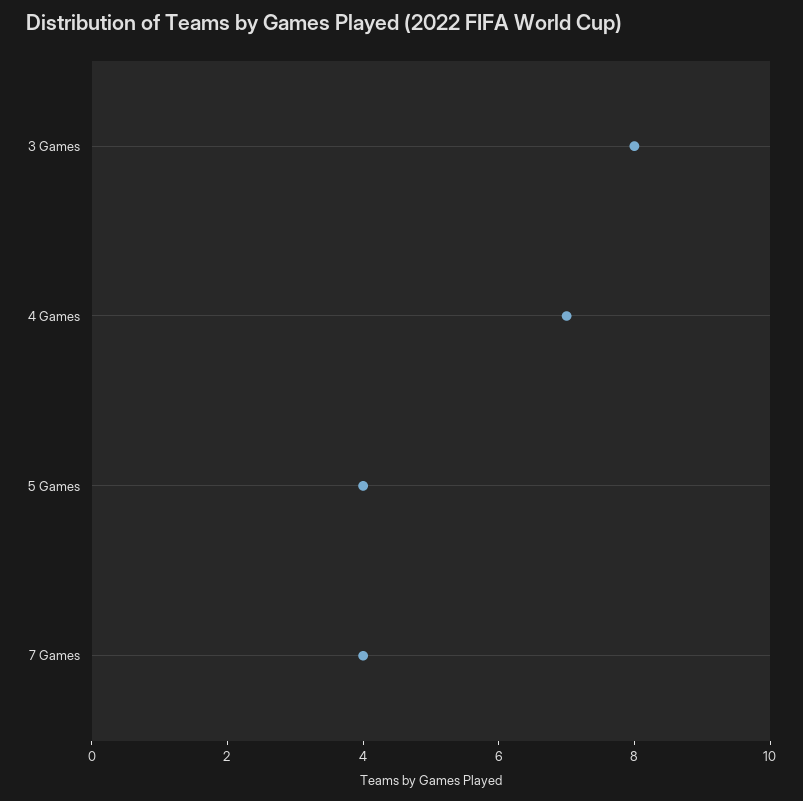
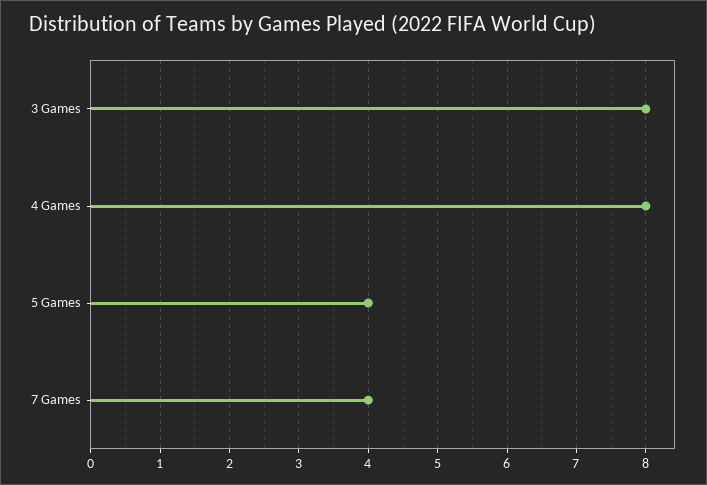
4 Games: 7 -> 8

